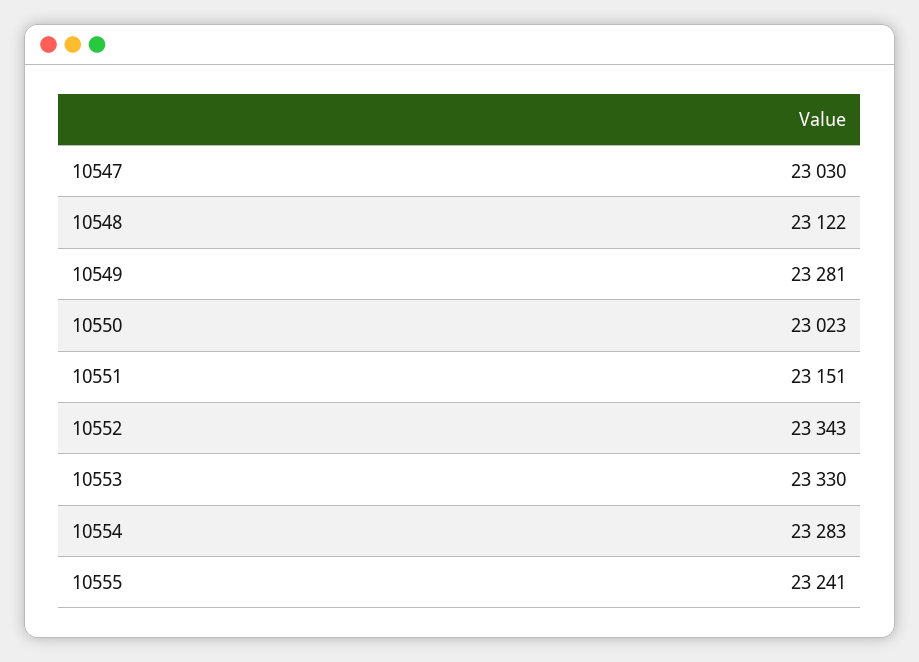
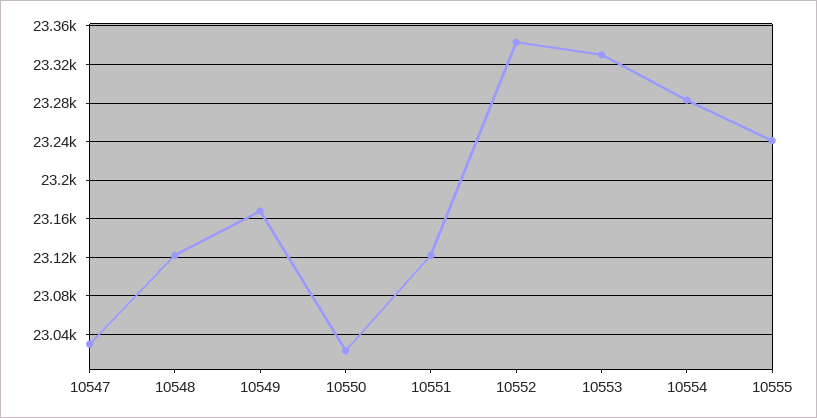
10549: 23281 -> 23170
10551: 23151 -> 23120

